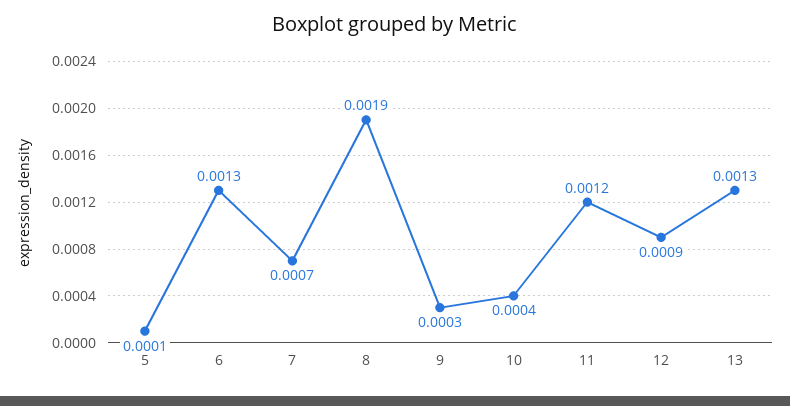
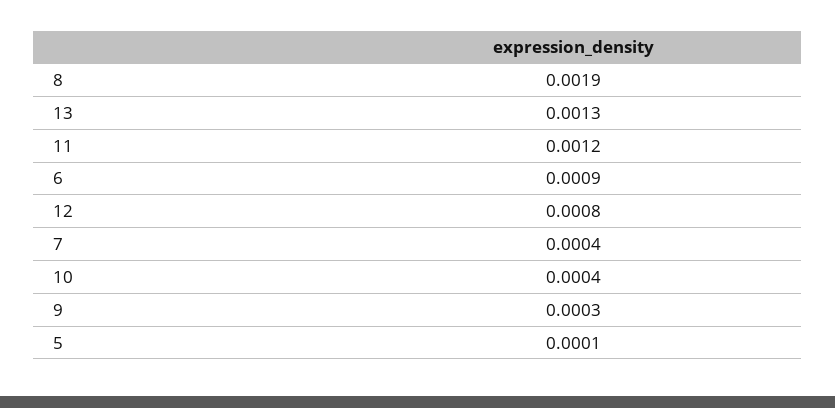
6: 0.0013 -> 0.0009
7: 0.0007 -> 0.0004
12: 0.0009 -> 0.0008

